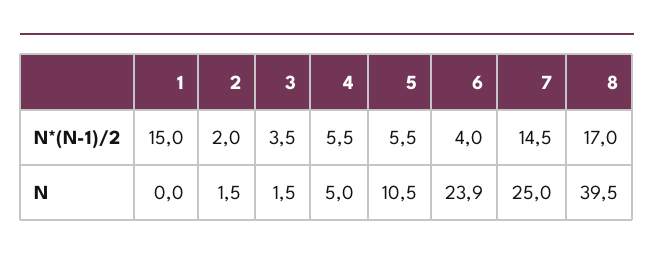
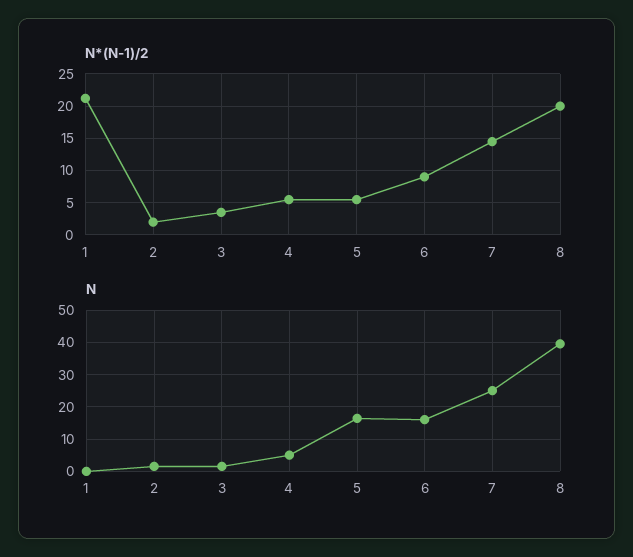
N*(N-1)/2, 1: 15 -> 21
N*(N-1)/2, 6: 4 -> 9
N*(N-1)/2, 8: 17 -> 20
N, 5: 10.5 -> 16
N, 6: 23.9 -> 16

